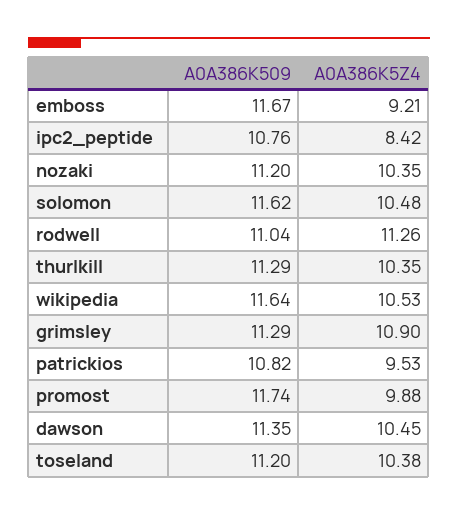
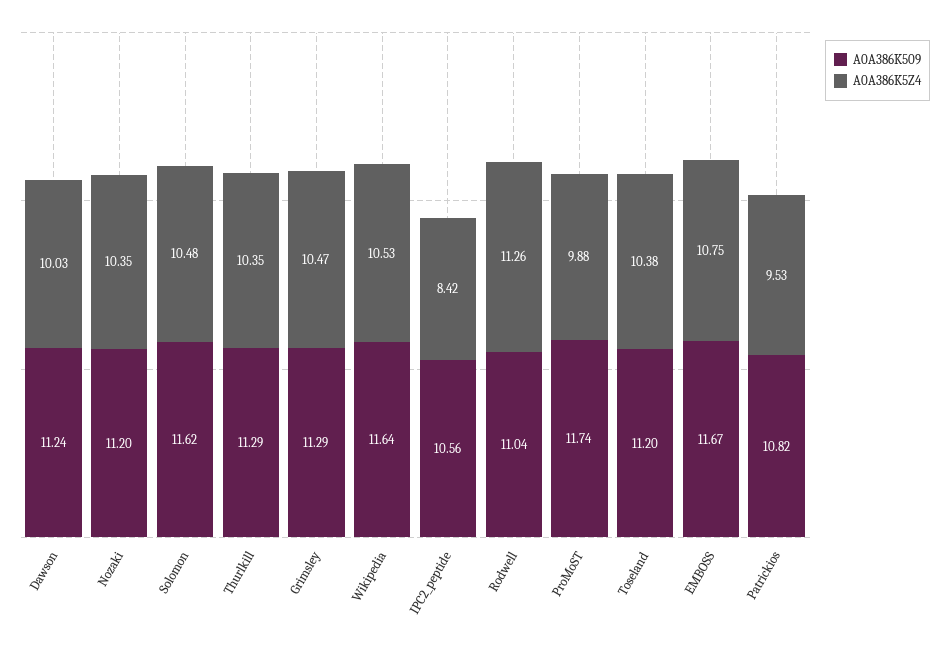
A0A386K5Z4, emboss: 9.21 -> 10.75
A0A386K509, ipc2_peptide: 10.76 -> 10.56
A0A386K5Z4, grimsley: 10.9 -> 10.47
A0A386K509, dawson: 11.35 -> 11.24
A0A386K5Z4, dawson: 10.45 -> 10.03

